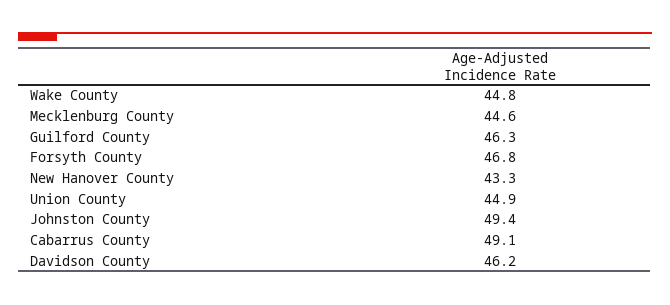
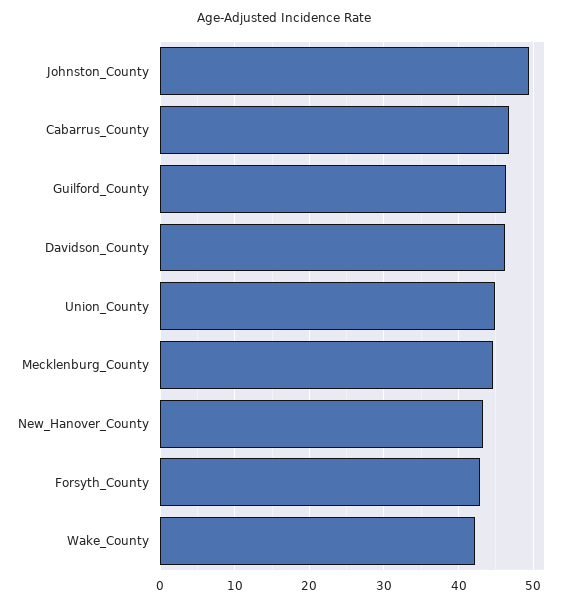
Wake County: 44.8 -> 42
Forsyth County: 46.8 -> 43
Cabarrus County: 49.1 -> 47

